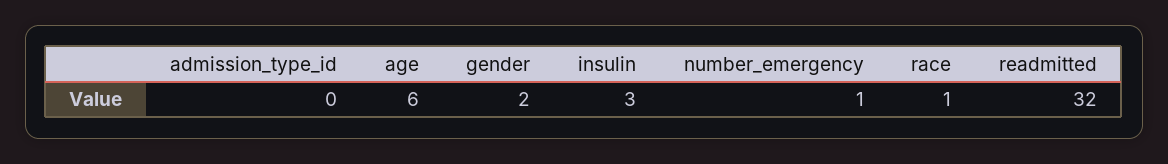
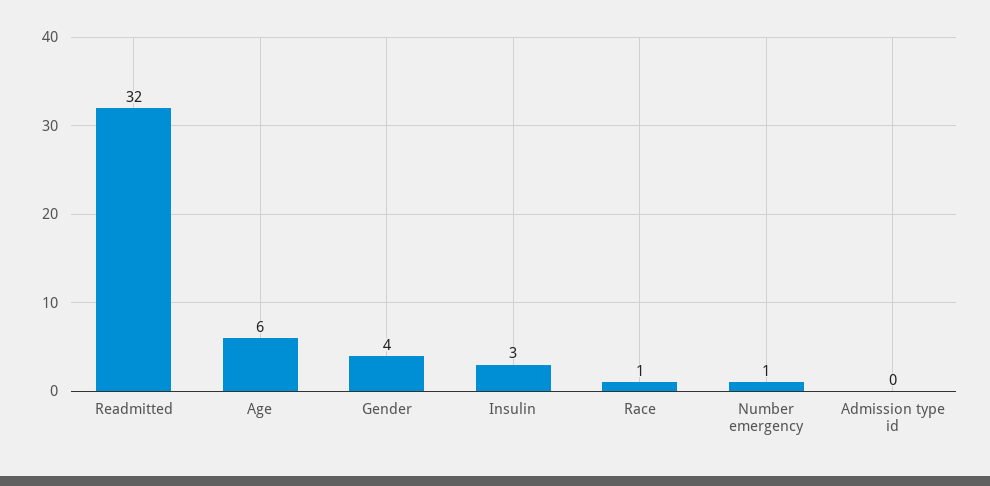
gender: 2 -> 4

